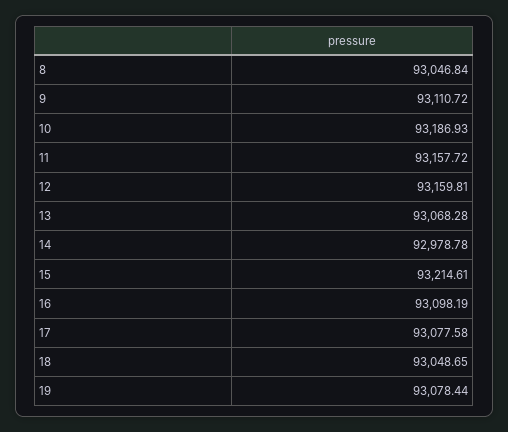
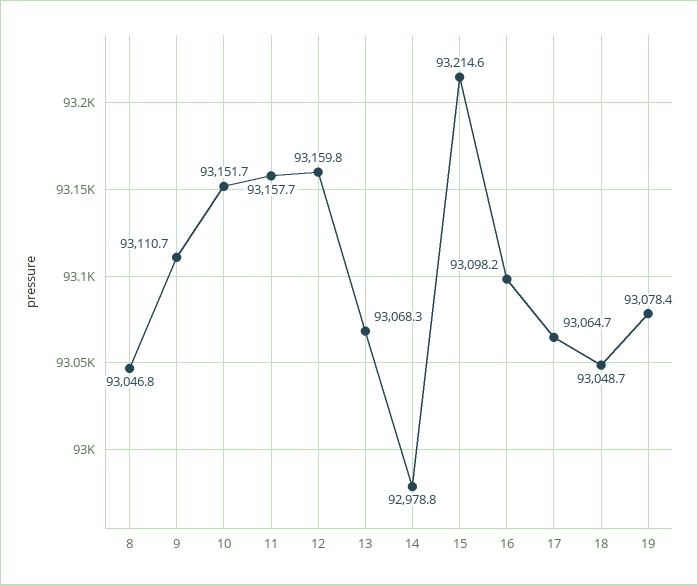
10: 93186.93 -> 93151.7
17: 93077.58 -> 93064.7

